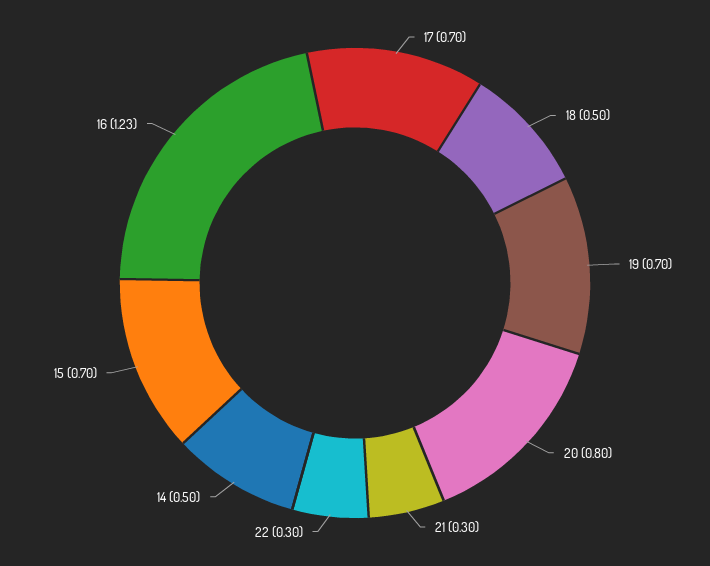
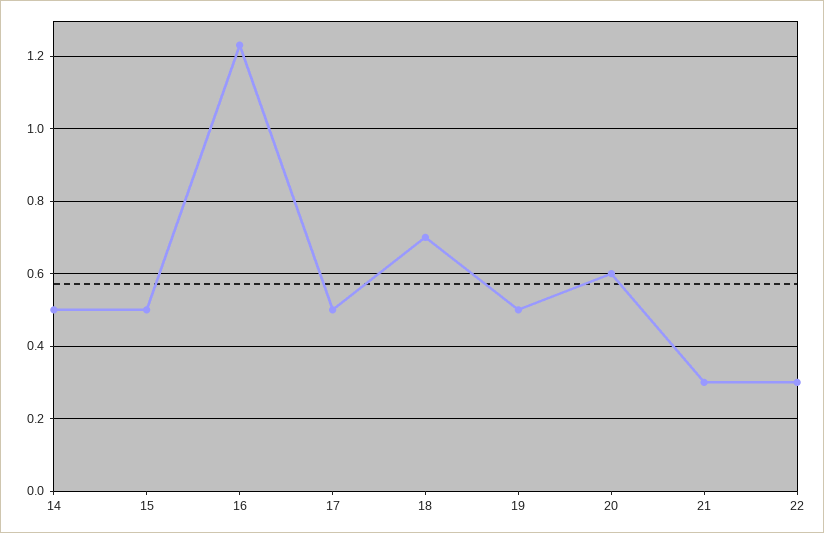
17: 0.7 -> 0.5
18: 0.5 -> 0.7
19: 0.7 -> 0.5
20: 0.8 -> 0.6
15: 0.7 -> 0.5

